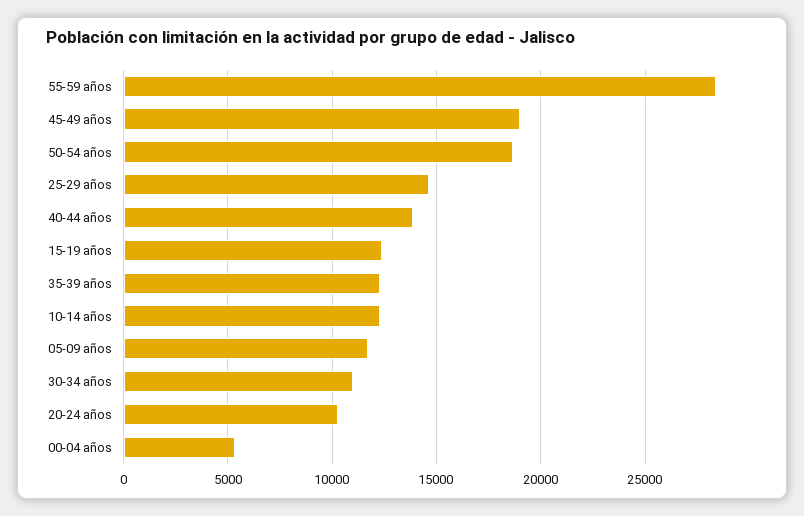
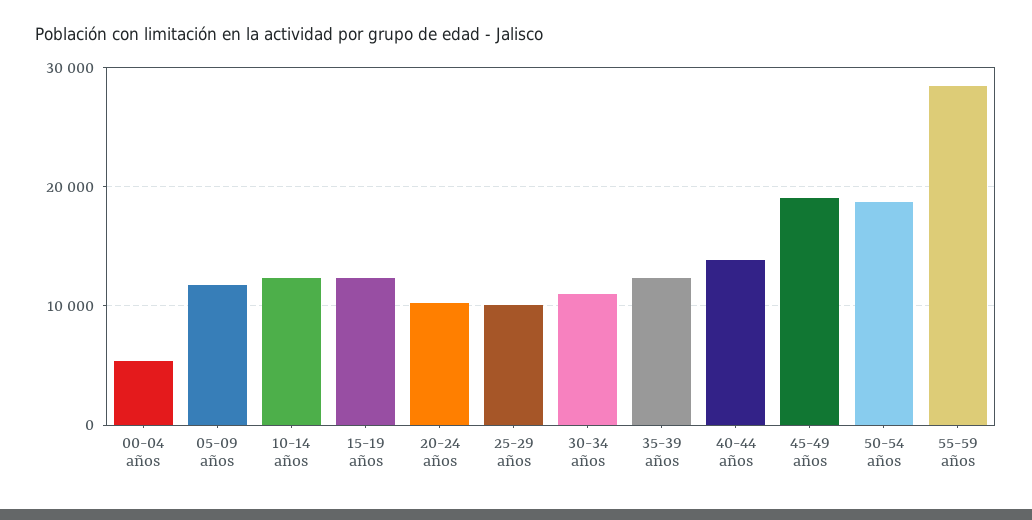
25-29 años: 14500 -> 10000

